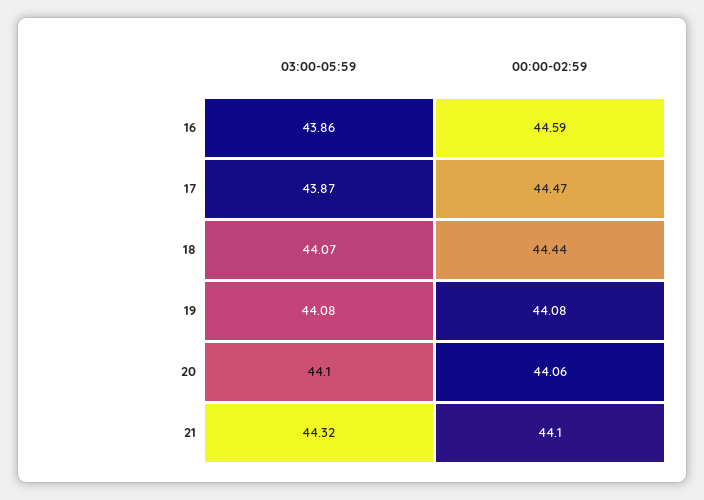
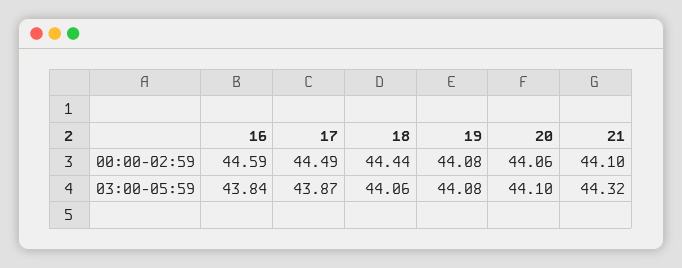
03:00-05:59, 16: 43.86 -> 43.84
00:00-02:59, 17: 44.47 -> 44.49
03:00-05:59, 18: 44.07 -> 44.06

